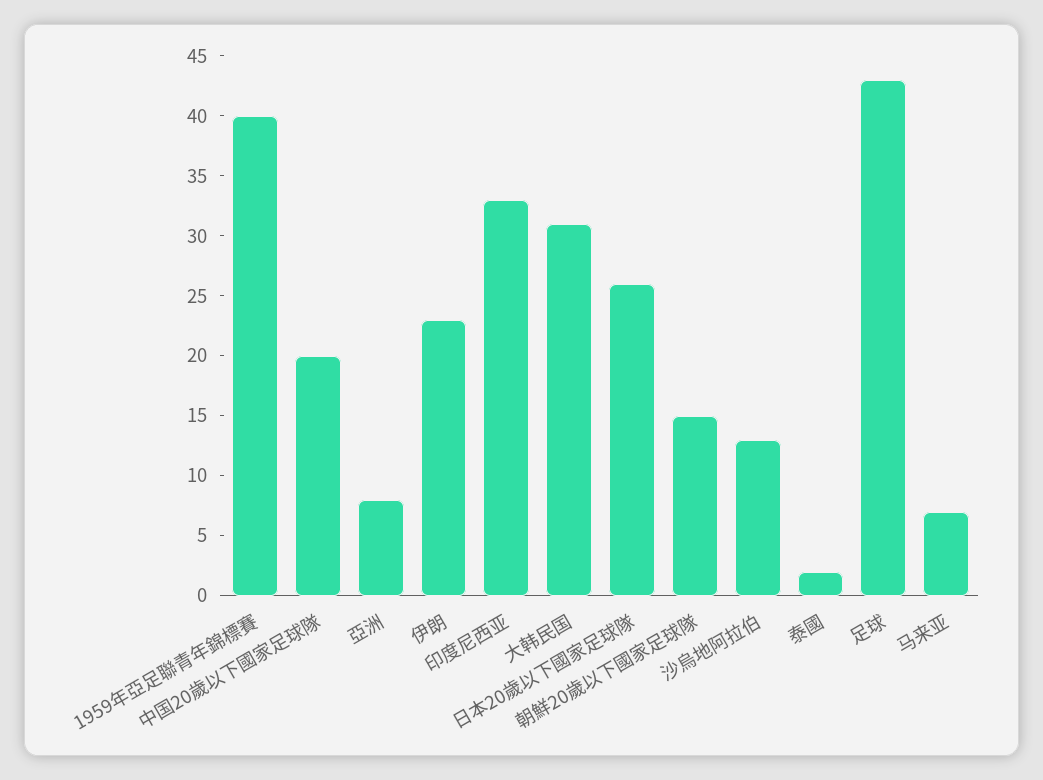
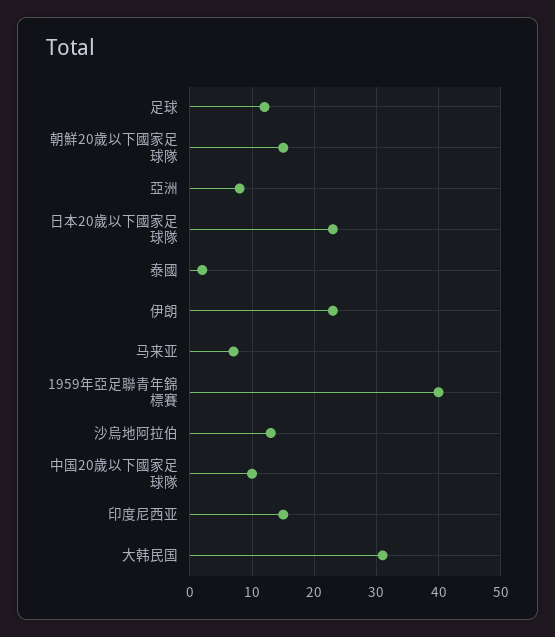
中国20歲以下國家足球隊: 20 -> 10
印度尼西亚: 33 -> 15
日本20歲以下國家足球隊: 26 -> 23
足球: 43 -> 12

